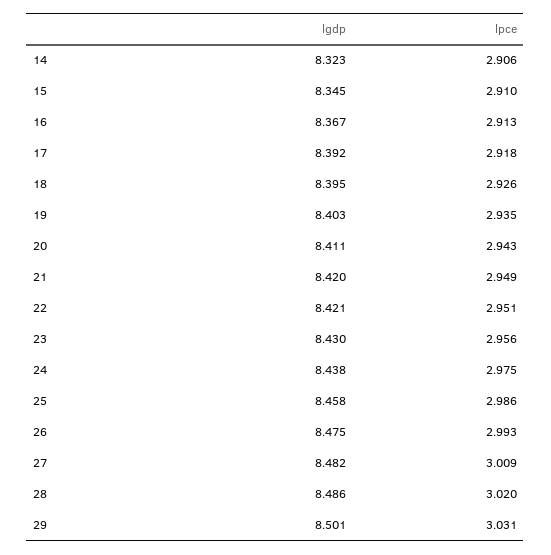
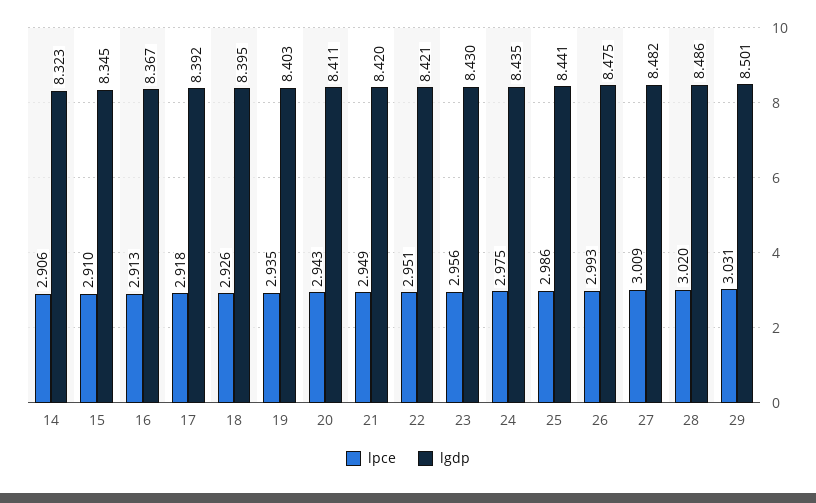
lgdp, 24: 8.438 -> 8.435
lgdp, 25: 8.458 -> 8.441

